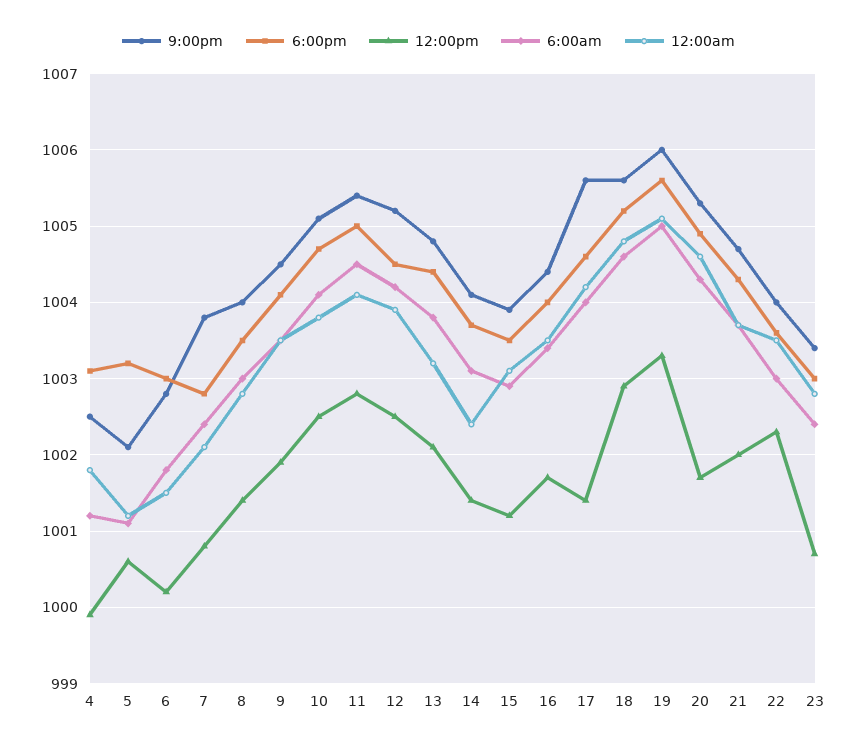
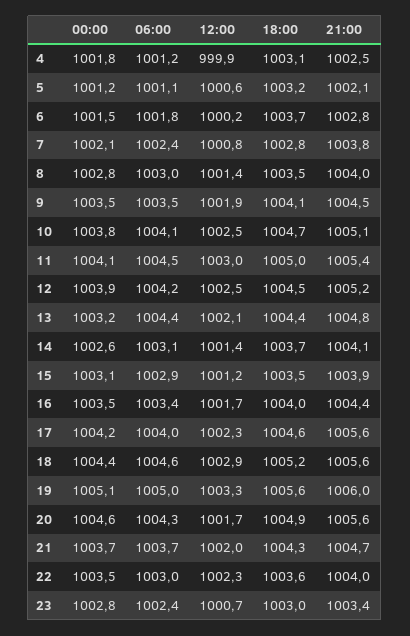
6:00pm, 6: 1003 -> 1003.7
12:00pm, 11: 1002.8 -> 1003
6:00am, 13: 1003.8 -> 1004.4
12:00am, 14: 1002.4 -> 1002.6
12:00pm, 17: 1001.4 -> 1002.3
12:00am, 18: 1004.8 -> 1004.4
9:00pm, 20: 1005.3 -> 1005.6

